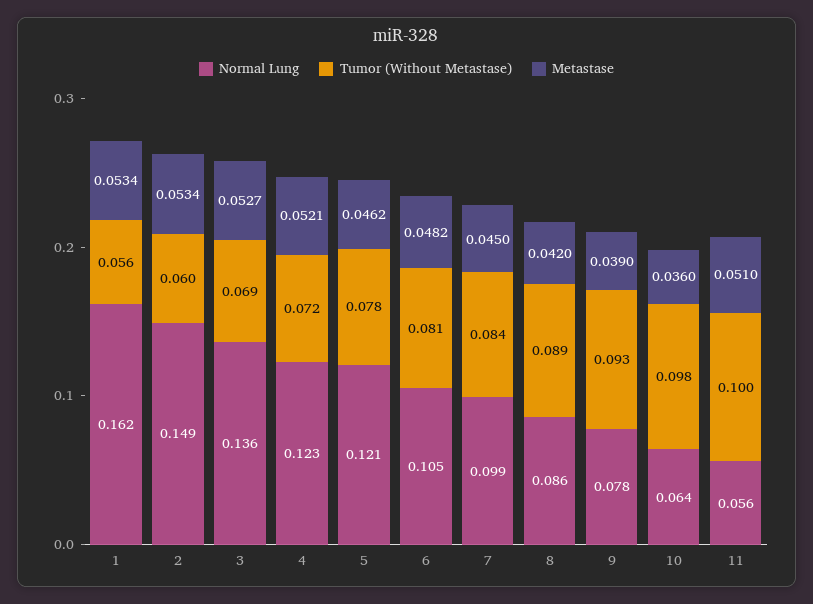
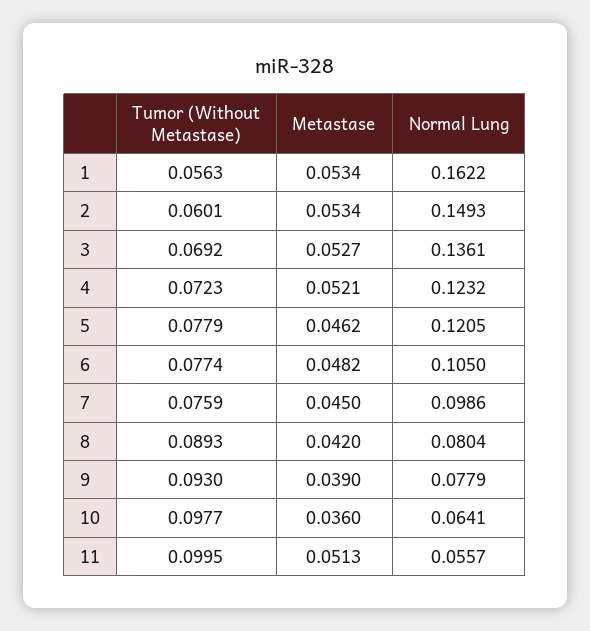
Tumor (Without Metastase), 6: 0.081 -> 0.0774
Tumor (Without Metastase), 7: 0.084 -> 0.0759
Normal Lung, 8: 0.086 -> 0.0804
Metastase, 11: 0.051 -> 0.0513

